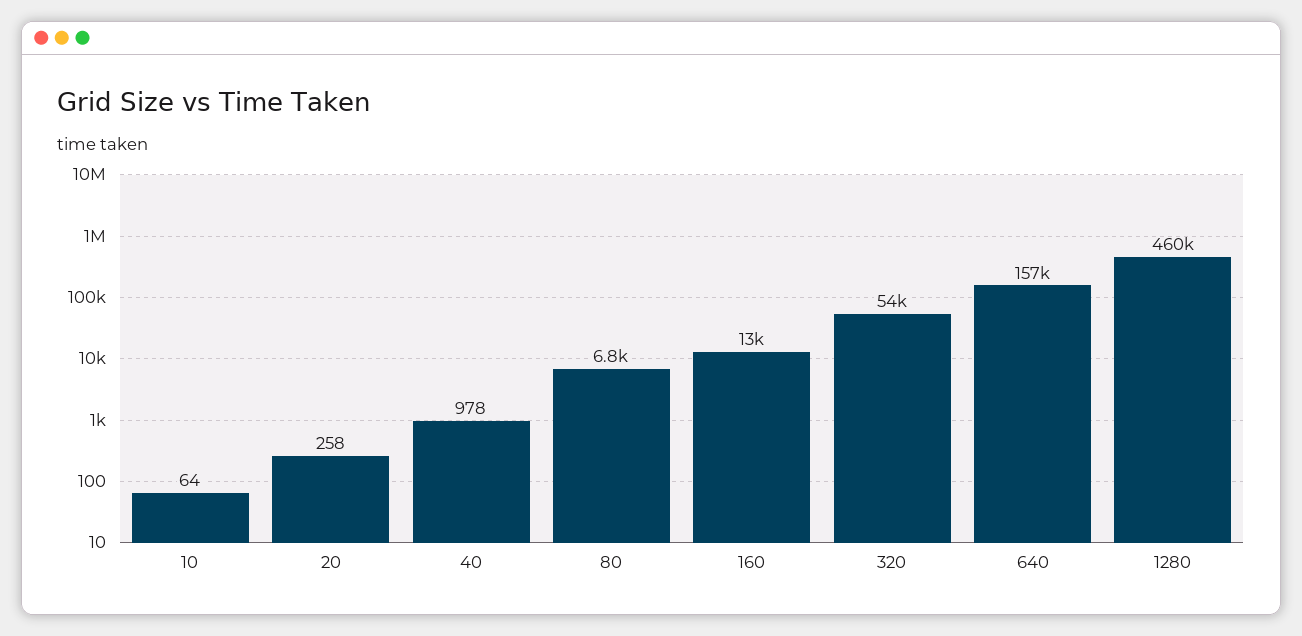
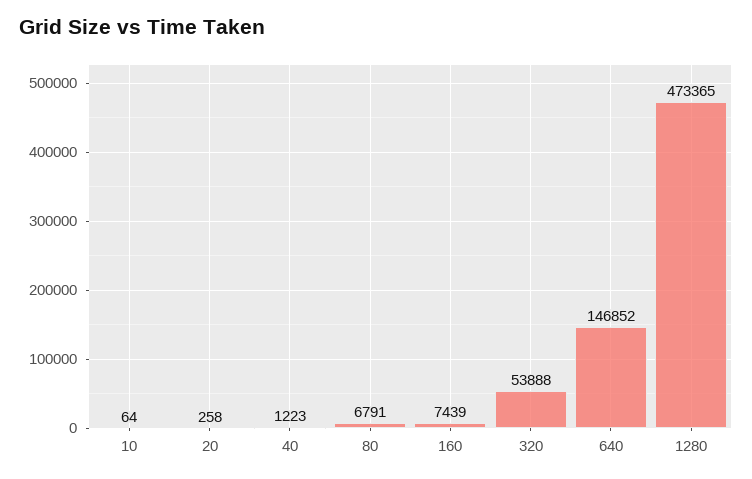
40: 978 -> 1223
160: 13000 -> 7439
640: 157000 -> 146852
1280: 460000 -> 473365

